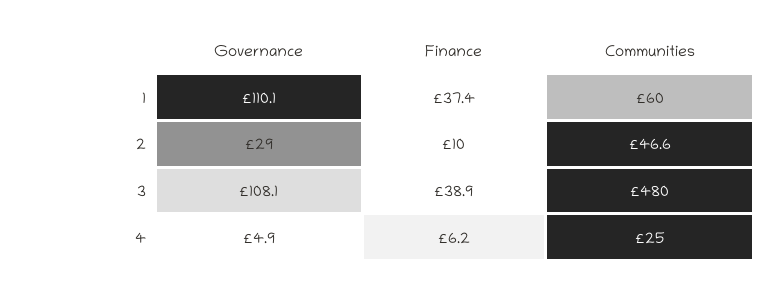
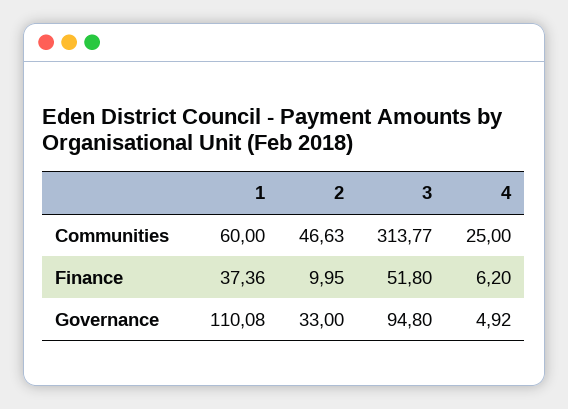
Governance, 2: 29 -> 33
Governance, 3: 108.1 -> 94.8
Finance, 3: 38.9 -> 51.8
Communities, 3: 480 -> 313.77

